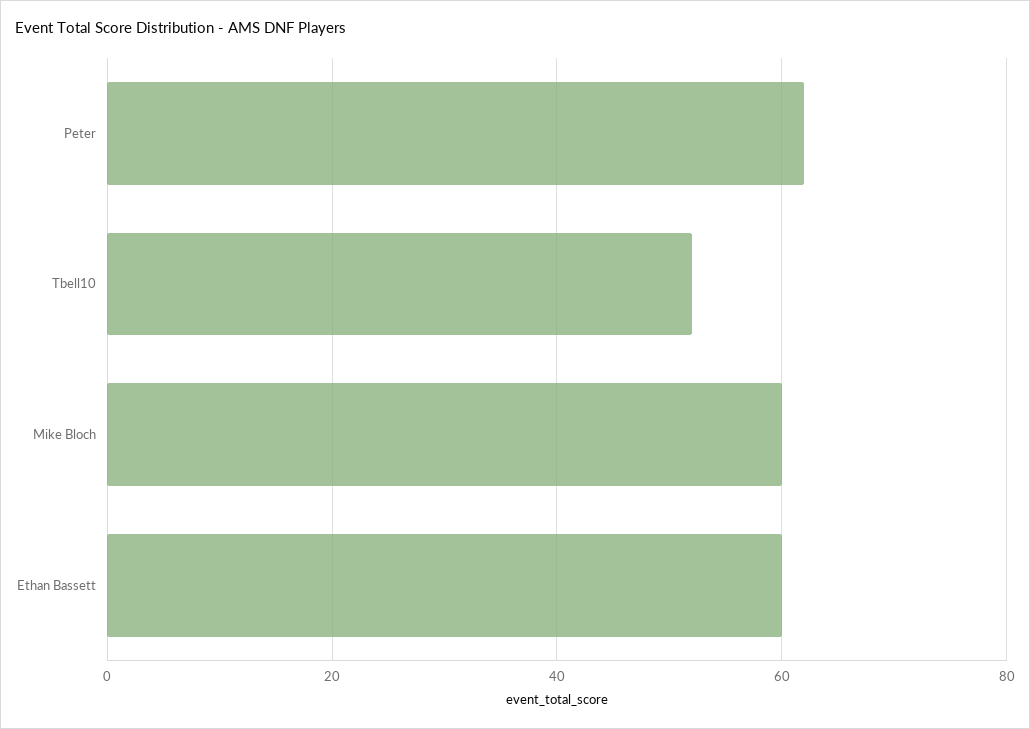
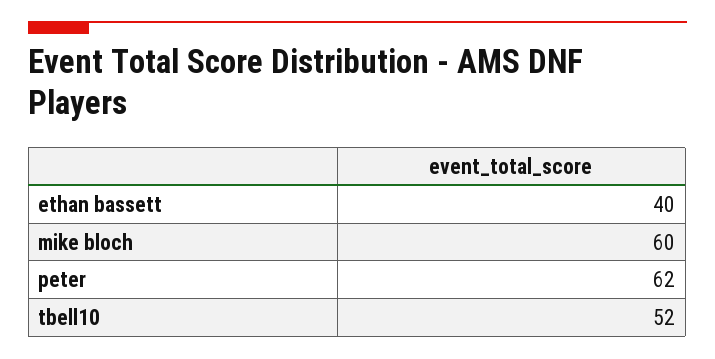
Ethan Bassett: 60 -> 40

